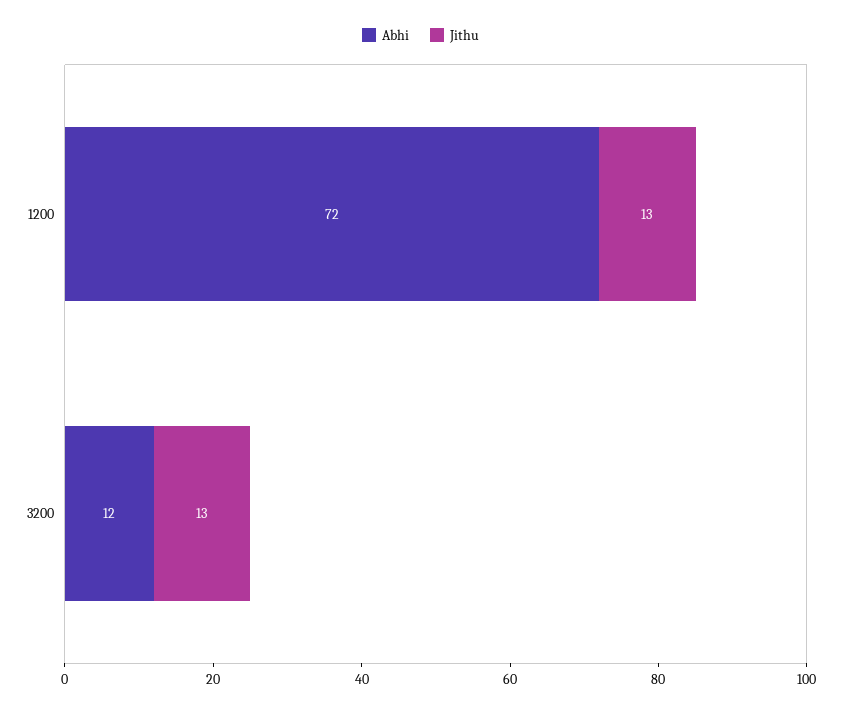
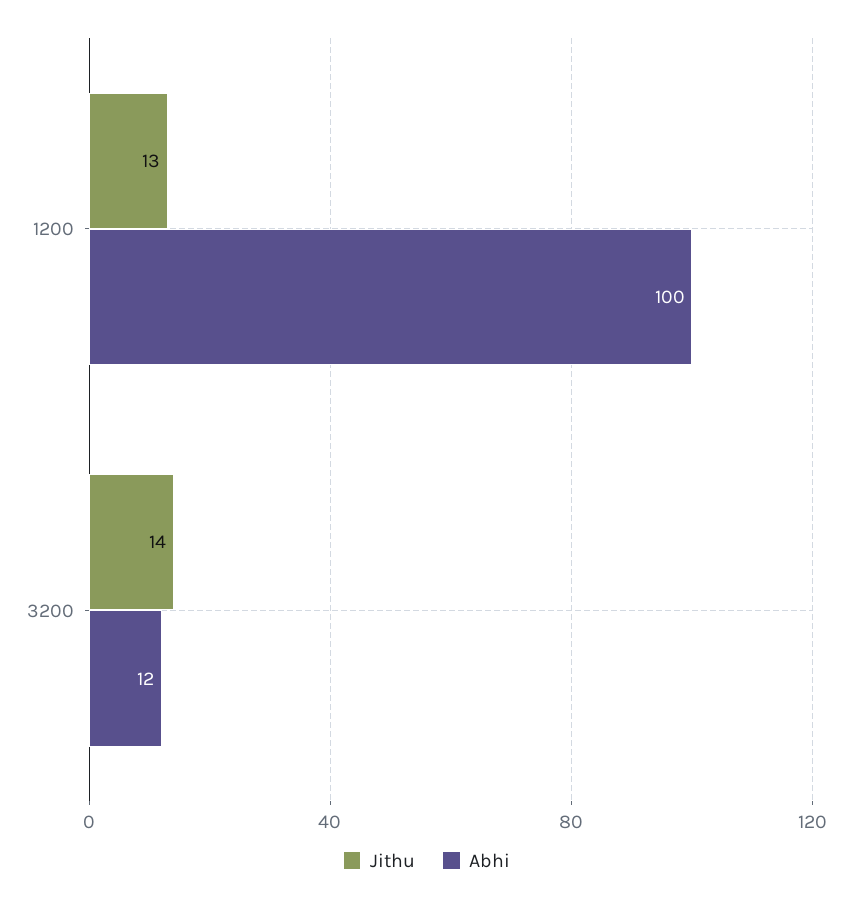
Abhi, 1200: 72 -> 100
Jithu, 3200: 13 -> 14

